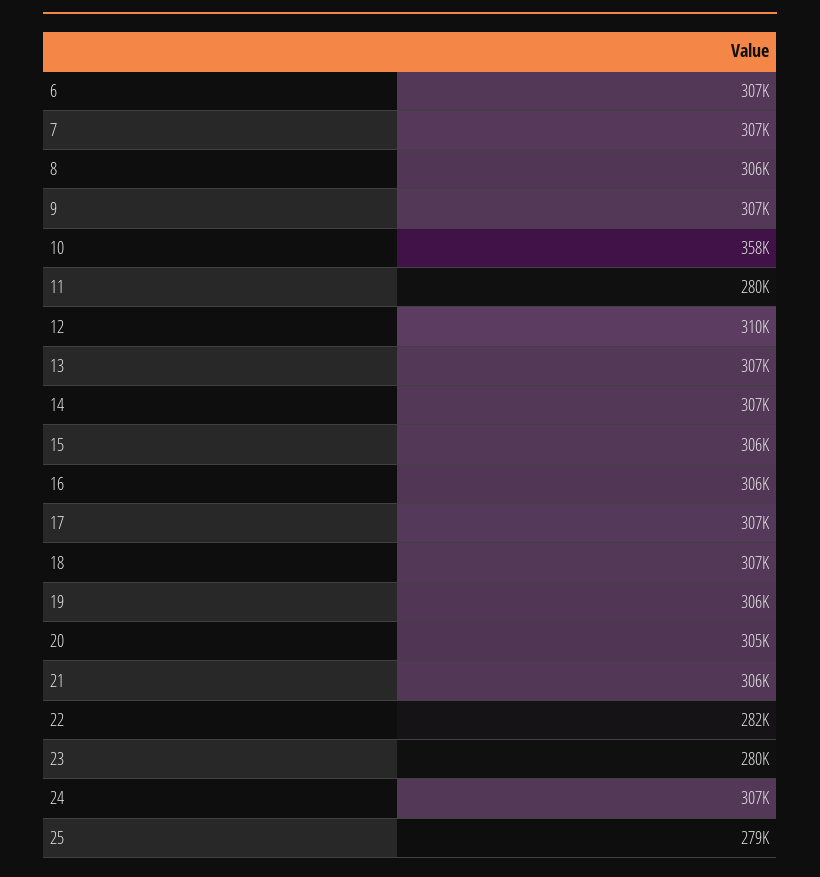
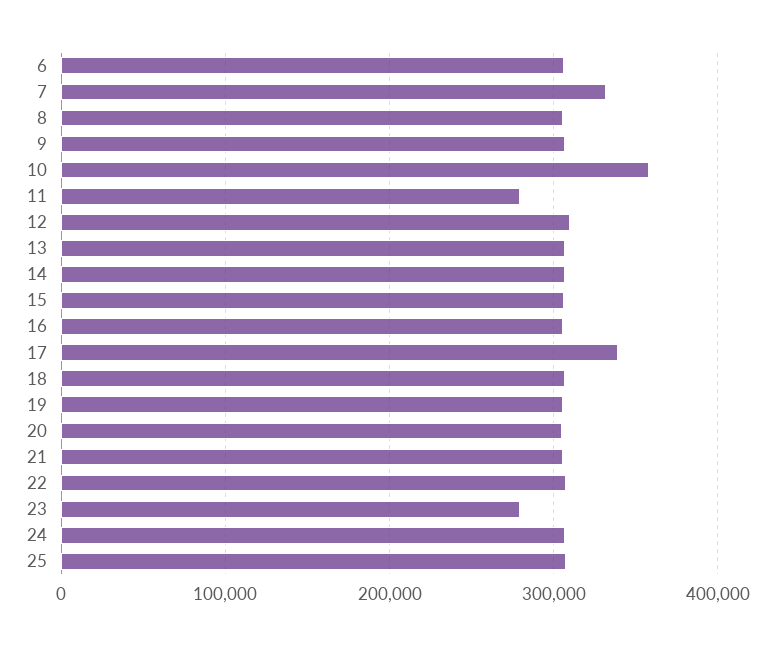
7: 307000 -> 330000
17: 307000 -> 340000
22: 282000 -> 310000
25: 279000 -> 310000

